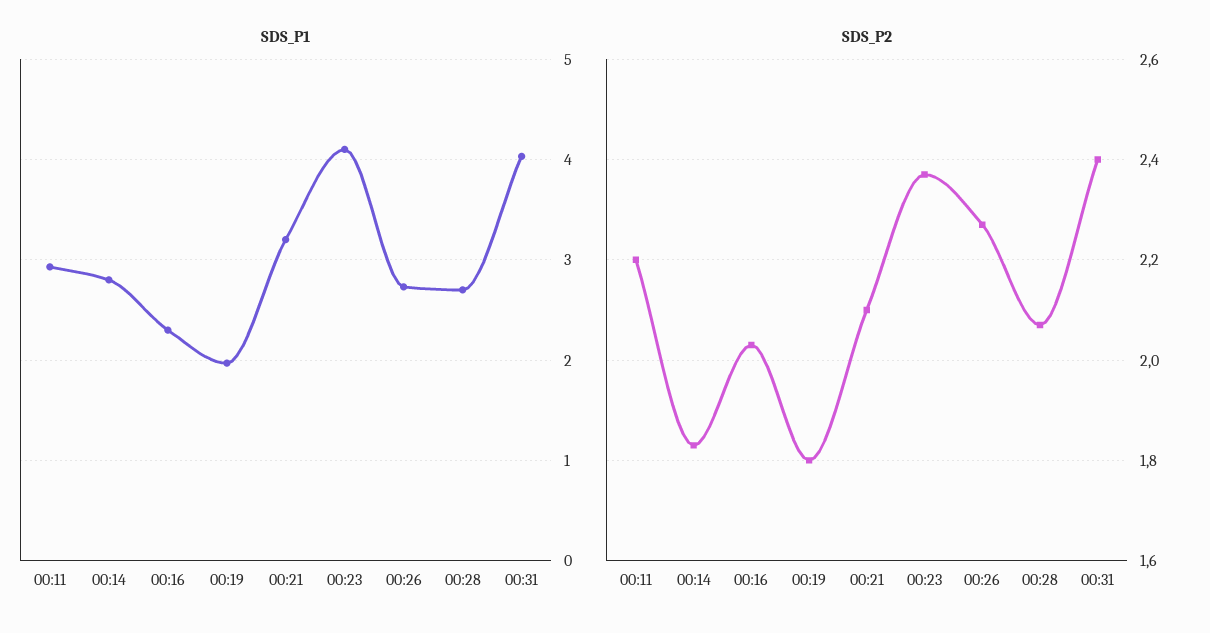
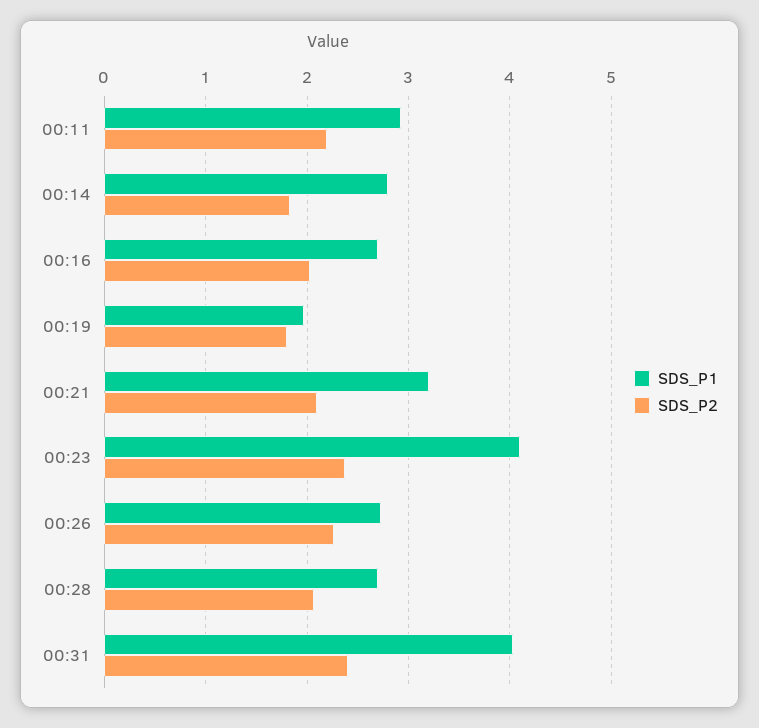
SDS_P1, 00:16: 2.3 -> 2.7

